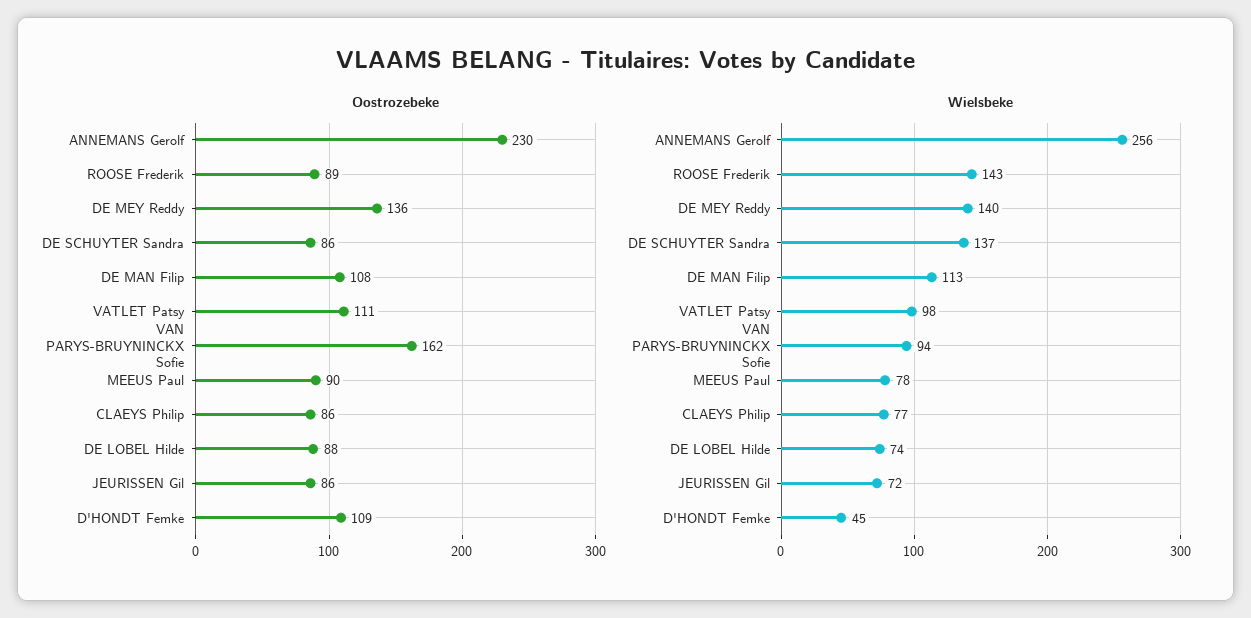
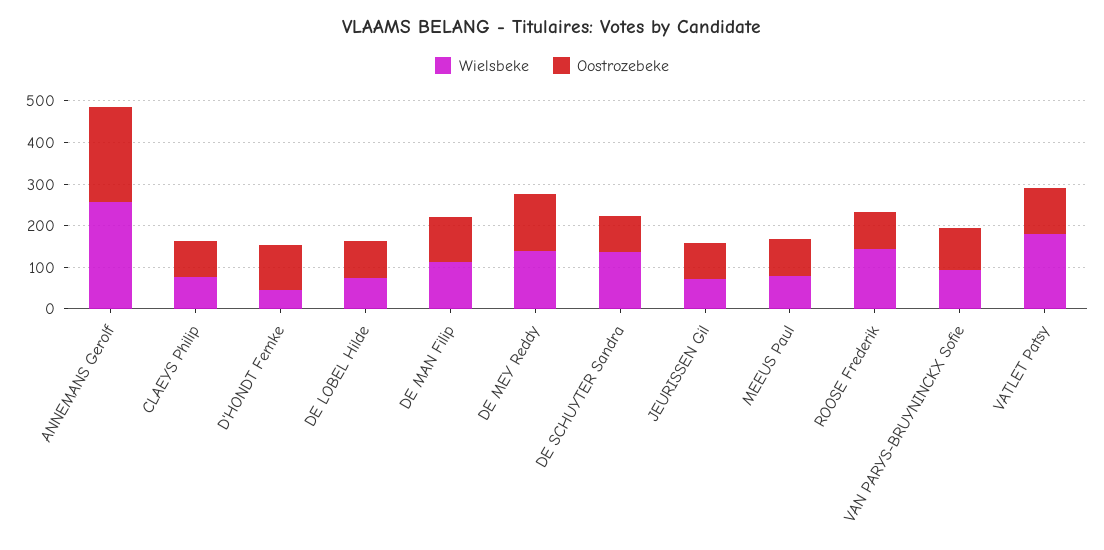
Oostrozebeke, VAN PARYS-BRUYNINCKX Sofie: 162 -> 100
Wielsbeke, VATLET Patsy: 98 -> 180

